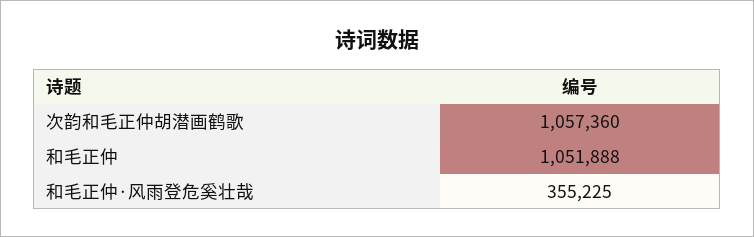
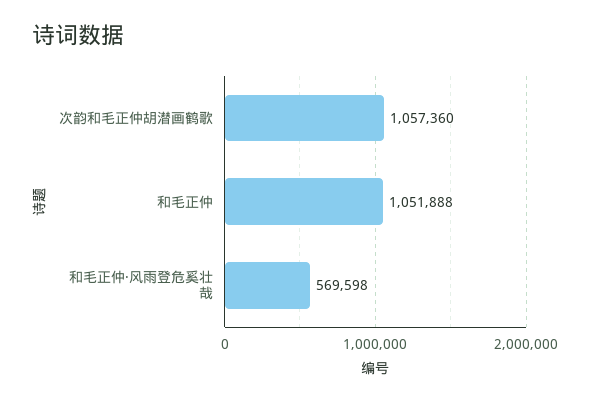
和毛正仲·风雨登危奚壮哉: 355225 -> 569598

